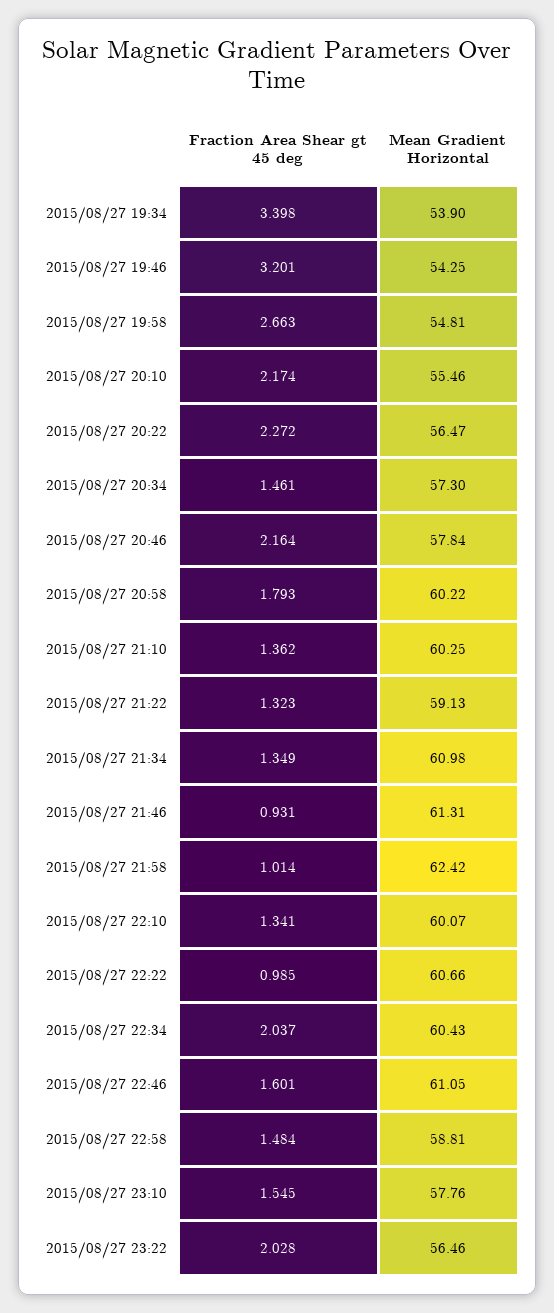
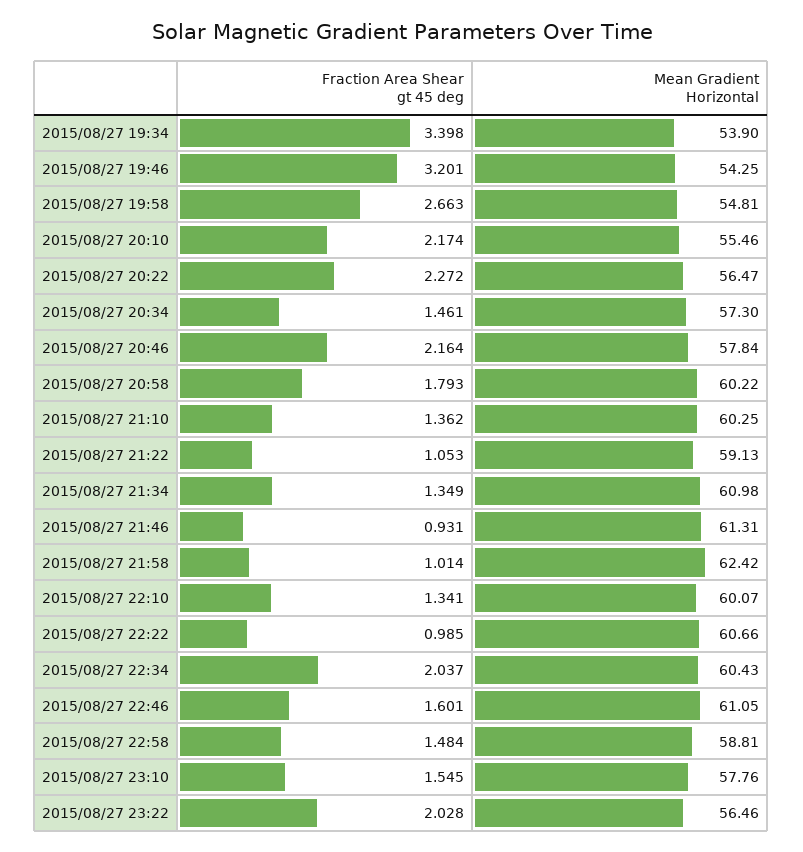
Fraction Area Shear gt 45 deg, 2015/08/27 21:22: 1.323 -> 1.053

